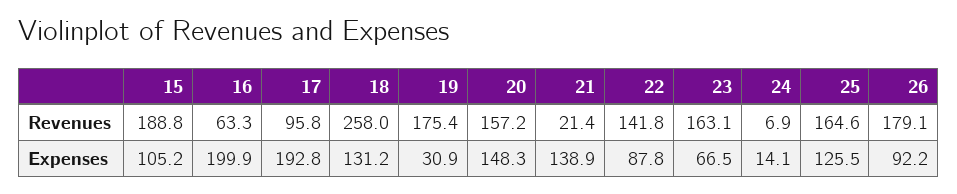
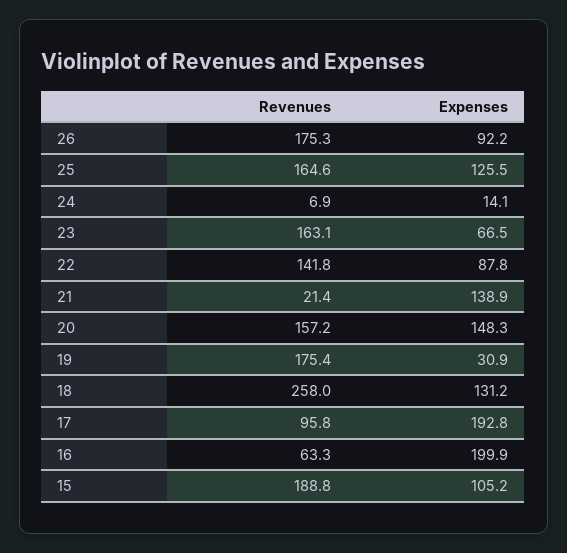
26, Revenues: 179.1 -> 175.3

